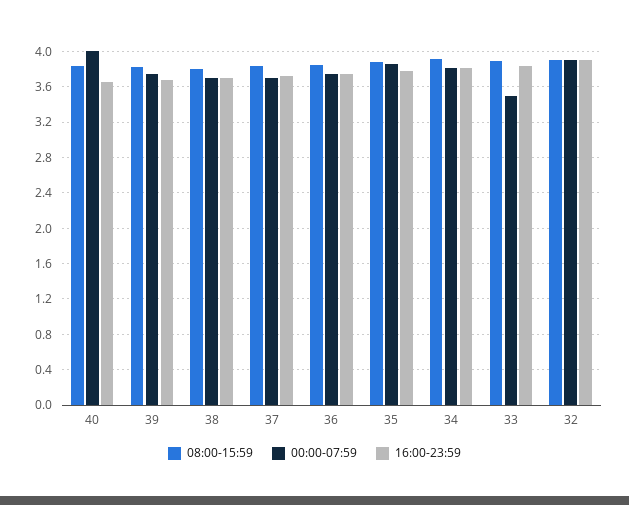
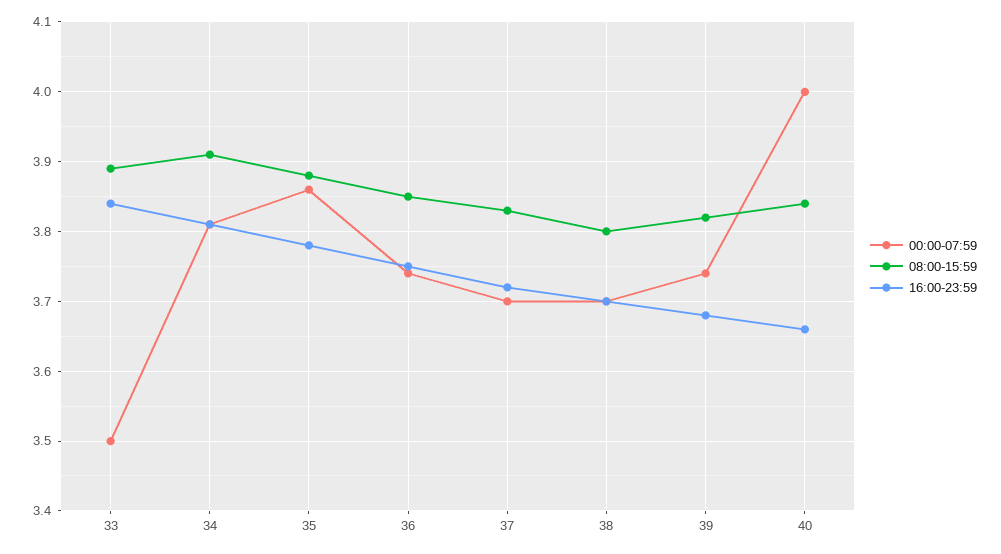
08:00-15:59, 32: 3.9 -> none
00:00-07:59, 32: 3.9 -> none
16:00-23:59, 32: 3.9 -> none

